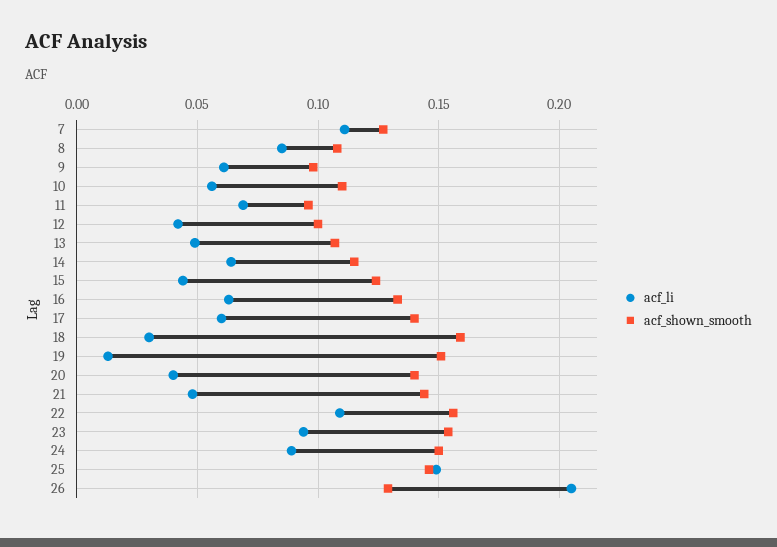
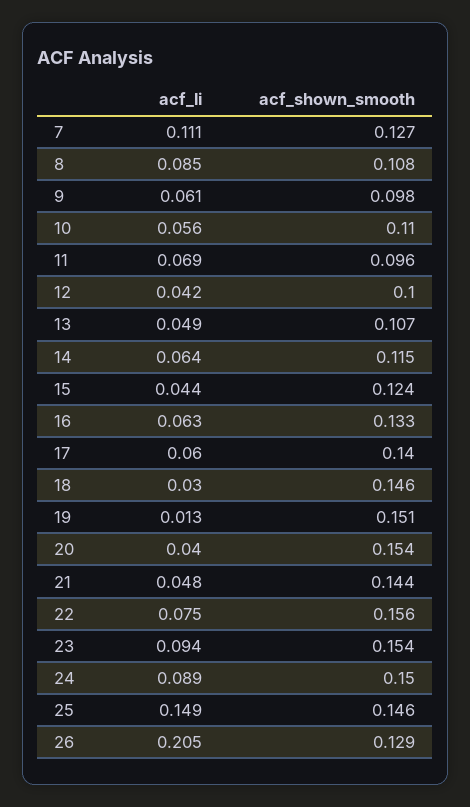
acf_shown_smooth, 18: 0.16 -> 0.146
acf_shown_smooth, 20: 0.14 -> 0.154
acf_li, 22: 0.11 -> 0.075

